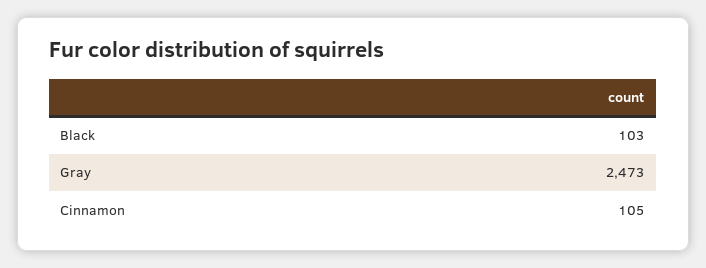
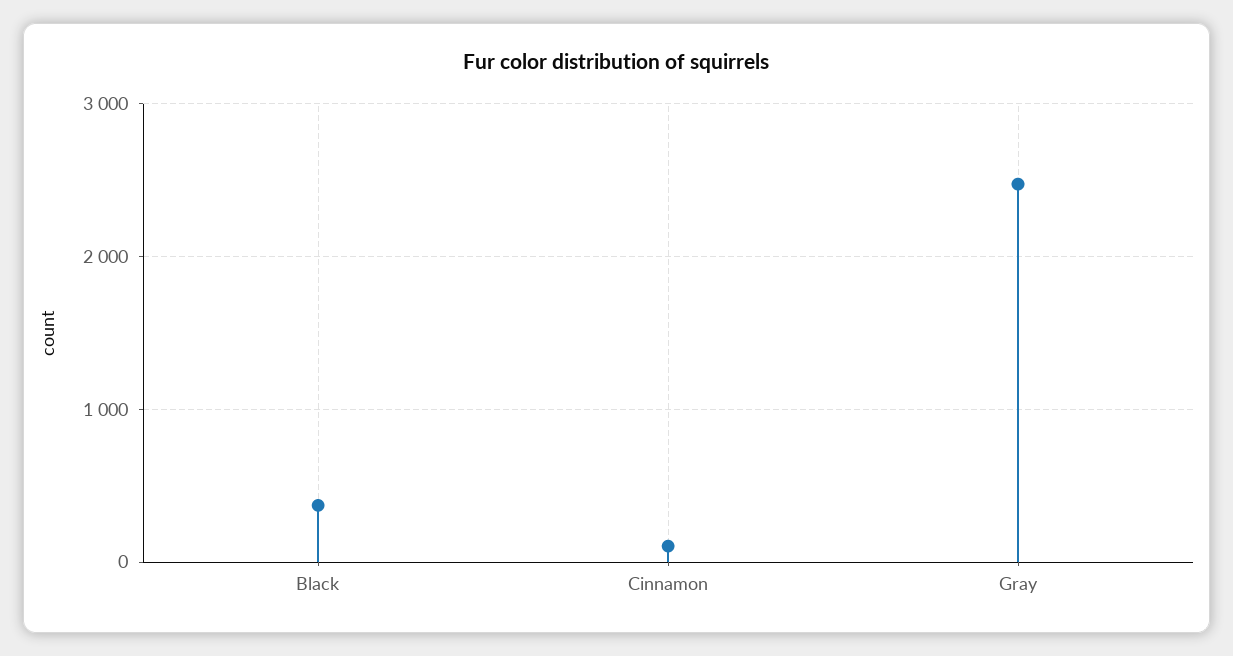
Black: 103 -> 400

